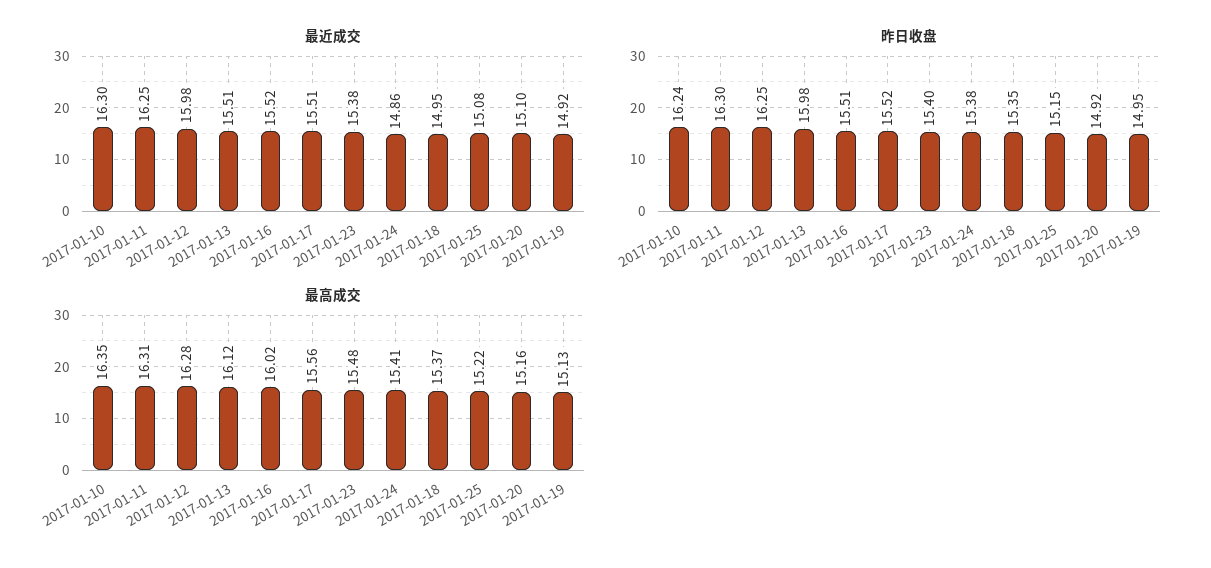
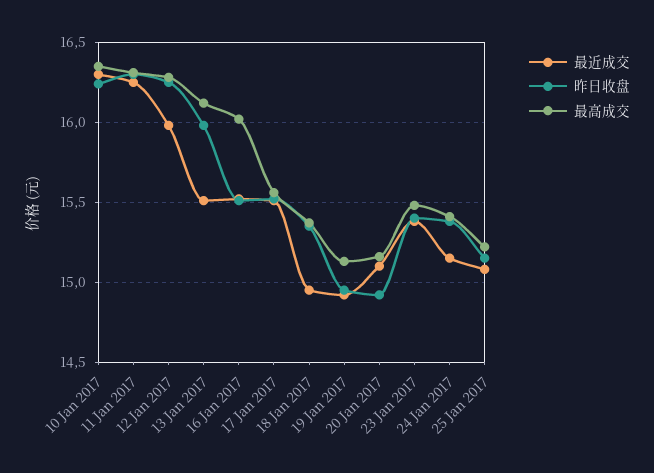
最近成交, 2017-01-24: 14.86 -> 15.15

